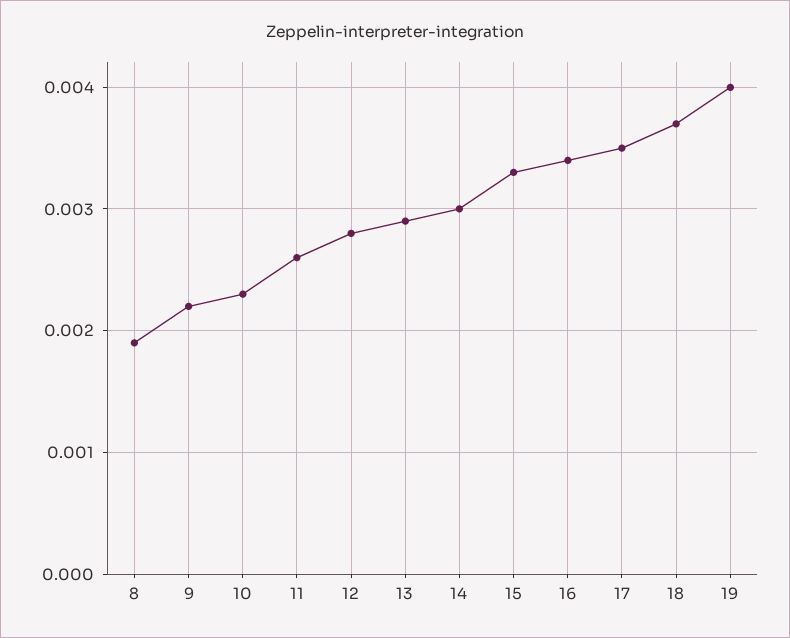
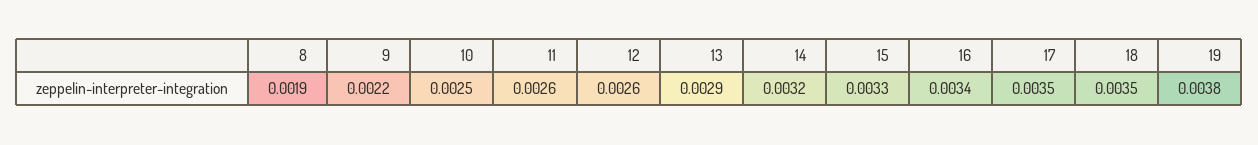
10: 0.0023 -> 0.0025
12: 0.0028 -> 0.0026
14: 0.003 -> 0.0032
18: 0.0037 -> 0.0035
19: 0.004 -> 0.0038

